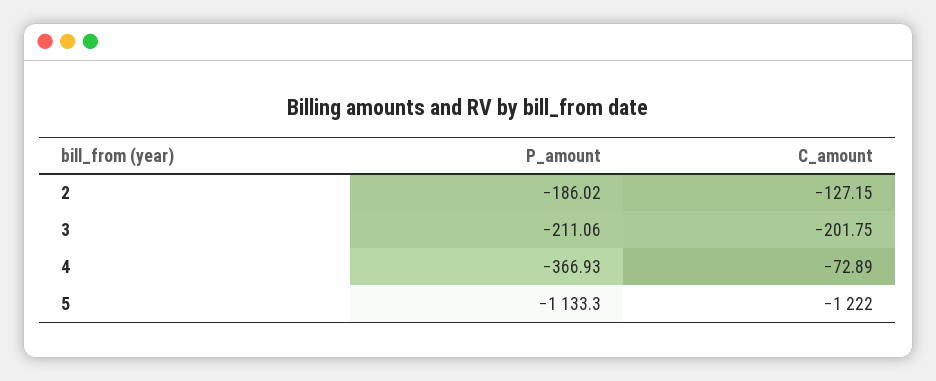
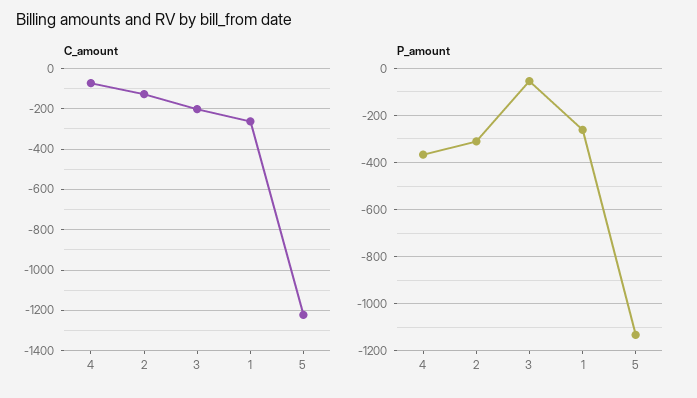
P_amount, 2: -186.02 -> -300
P_amount, 3: -211.06 -> -50
C_amount, 1: none -> -250
P_amount, 1: none -> -250

